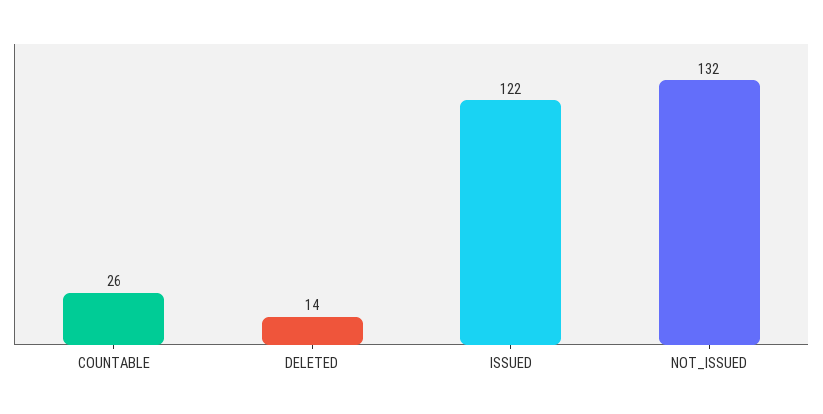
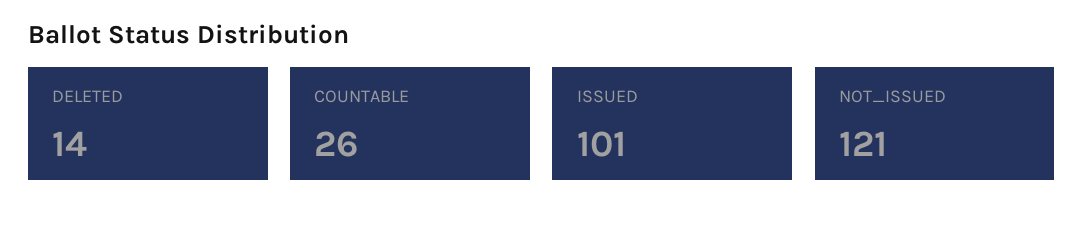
ISSUED: 122 -> 101
NOT_ISSUED: 132 -> 121

